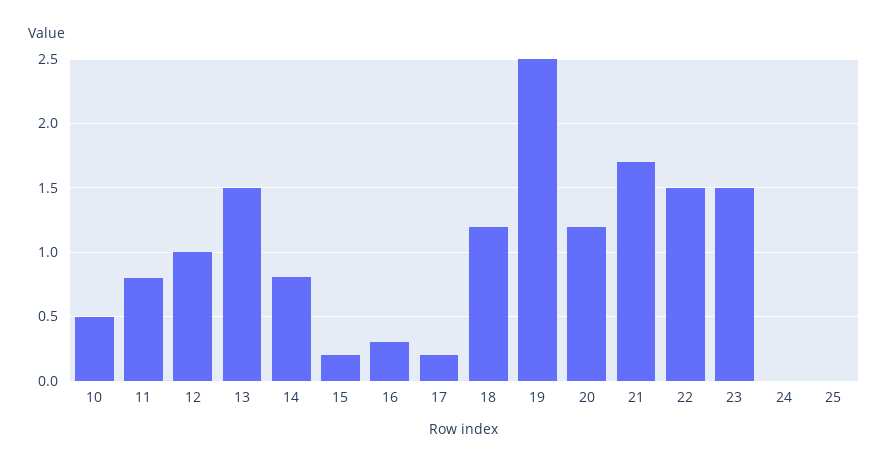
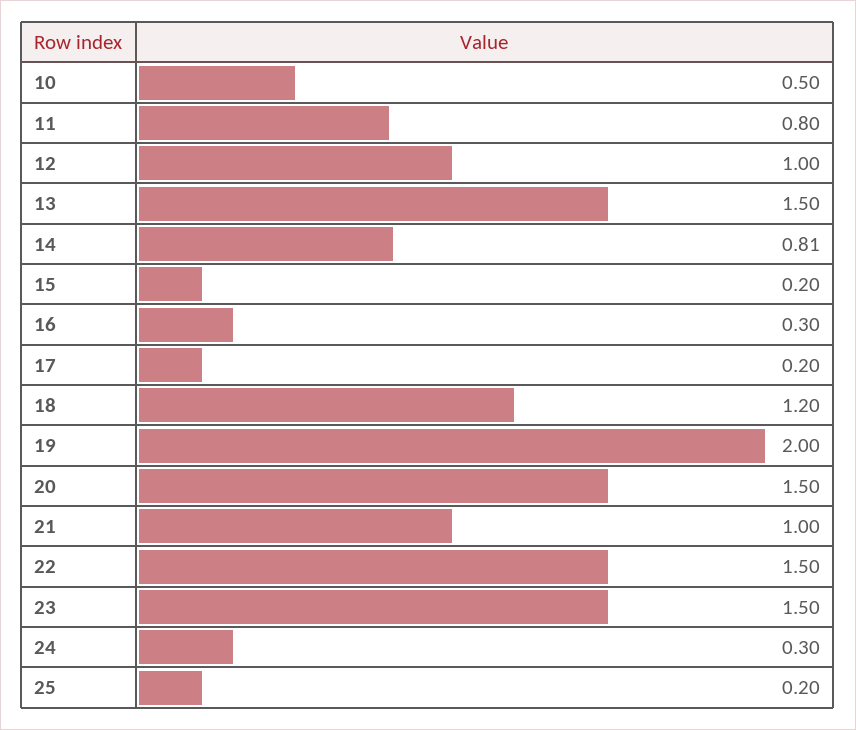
19: 2.5 -> 2
20: 1.2 -> 1.5
21: 1.7 -> 1
24: 0 -> 0.3
25: 0 -> 0.2

